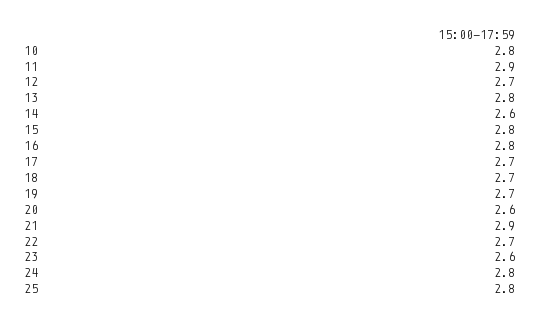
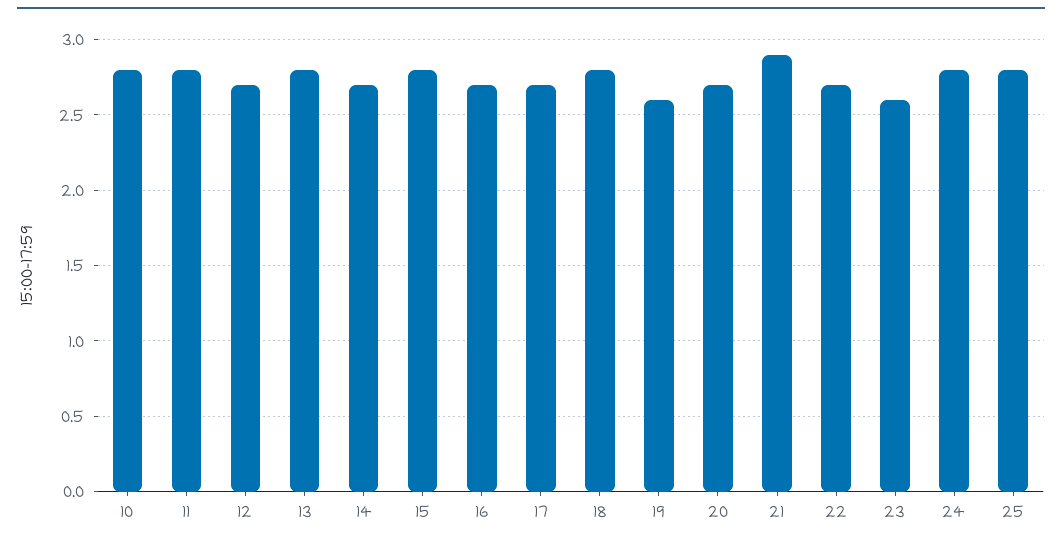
11: 2.9 -> 2.8
14: 2.6 -> 2.7
16: 2.8 -> 2.7
18: 2.7 -> 2.8
19: 2.7 -> 2.6
20: 2.6 -> 2.7

